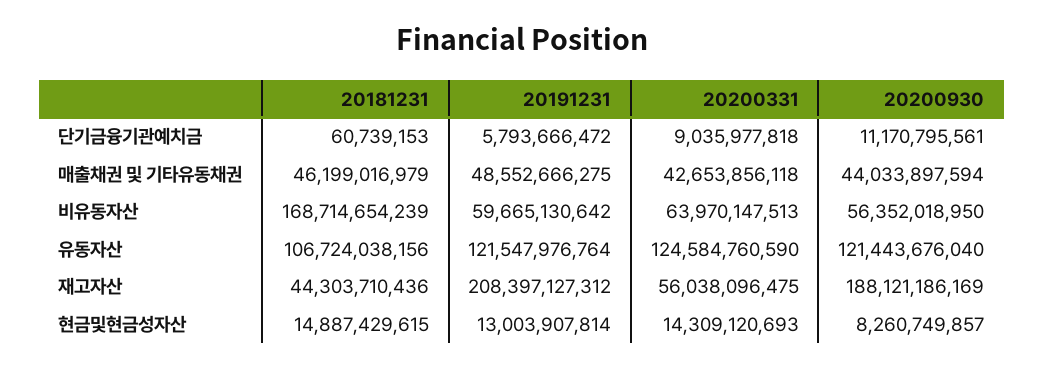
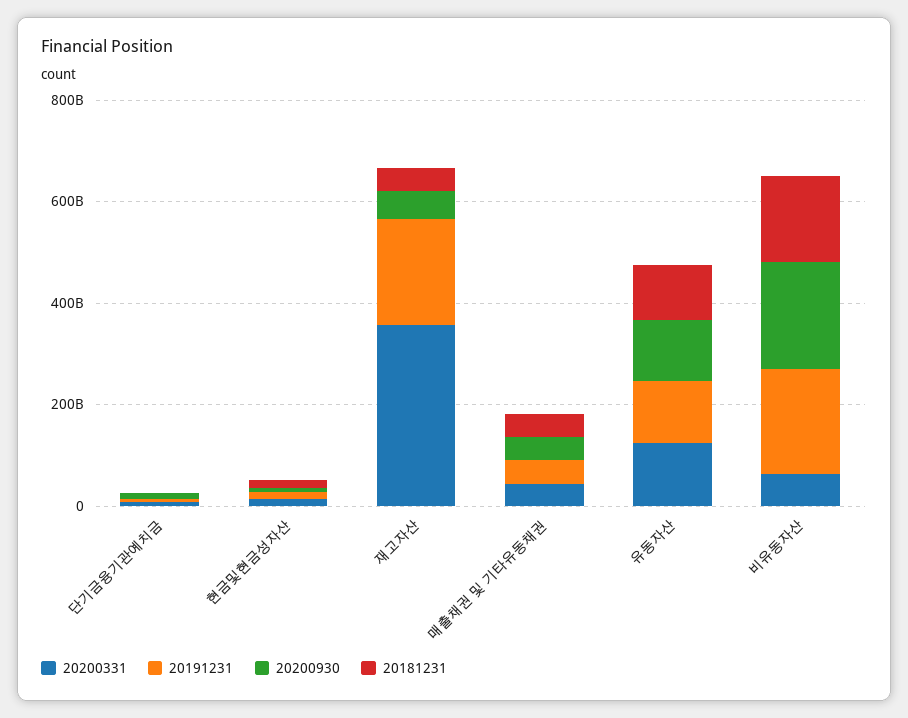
20191231, 비유동자산: 59665130642 -> 200000000000
20200930, 비유동자산: 56352018950 -> 200000000000
20200331, 재고자산: 56038096475 -> 350000000000
20200930, 재고자산: 188121186169 -> 50000000000

